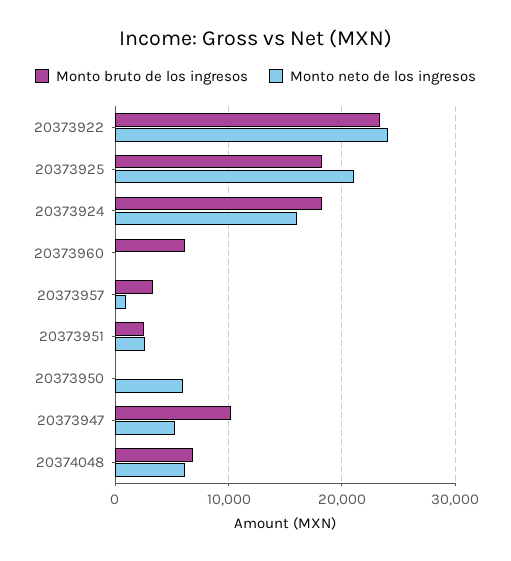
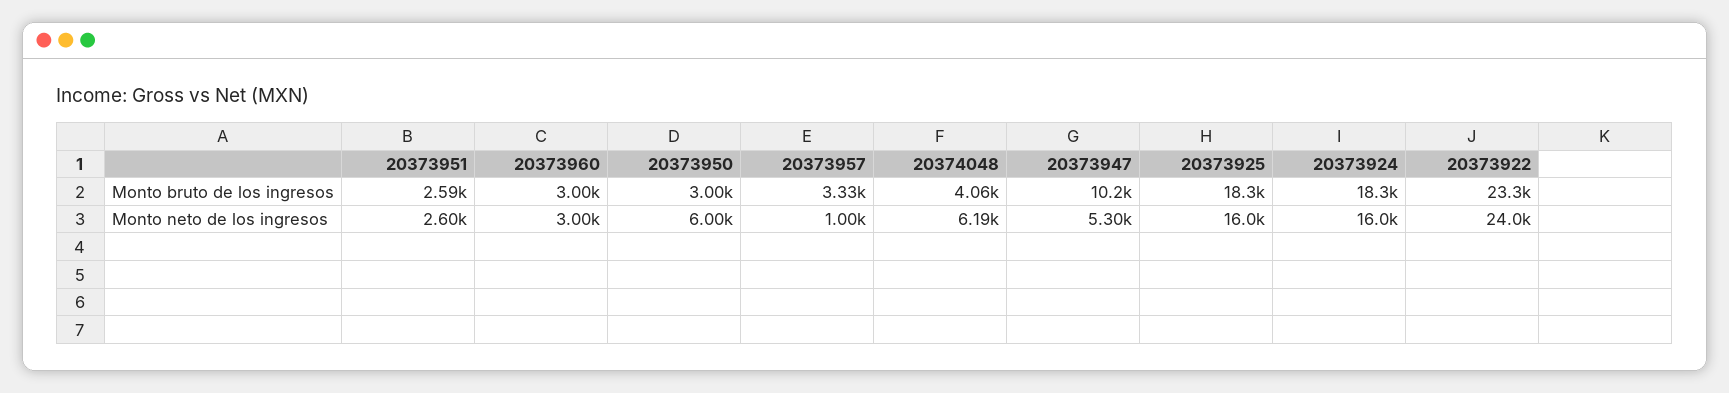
Monto neto de los ingresos, 20373925: 21000 -> 16000
Monto bruto de los ingresos, 20373960: 6000 -> 3000
Monto neto de los ingresos, 20373960: 0 -> 3000
Monto bruto de los ingresos, 20373950: 0 -> 3000
Monto bruto de los ingresos, 20374048: 7000 -> 4060

